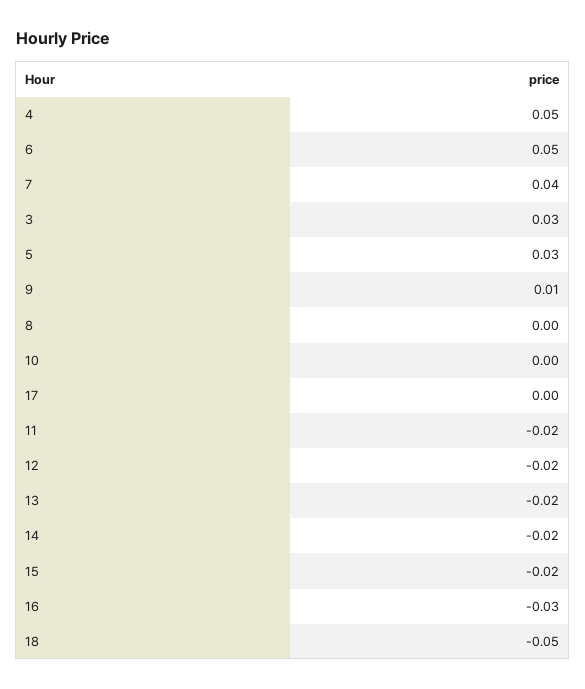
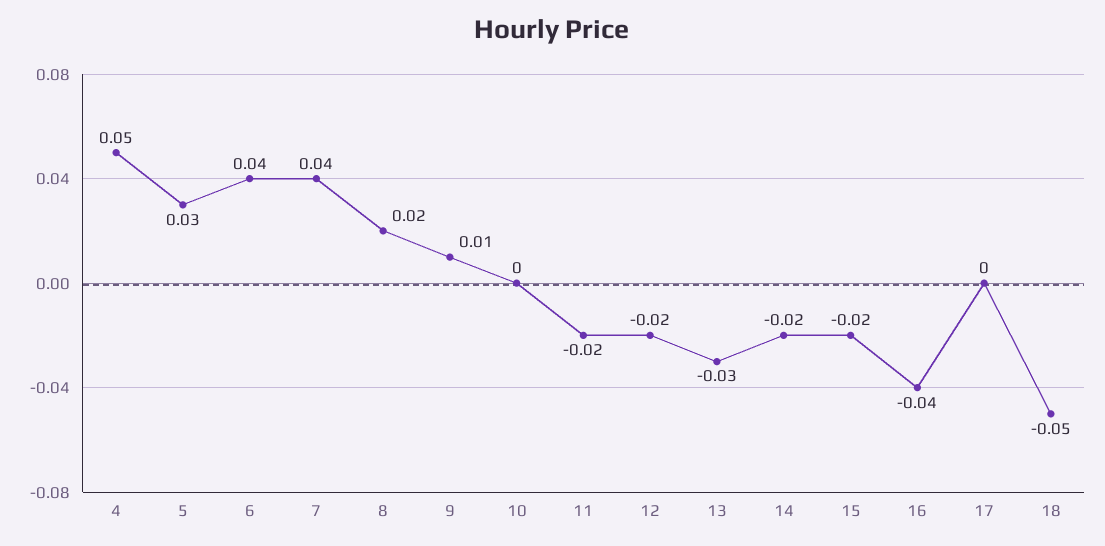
6: 0.05 -> 0.04
3: 0.03 -> none
8: 0 -> 0.02
13: -0.02 -> -0.03
16: -0.03 -> -0.04

